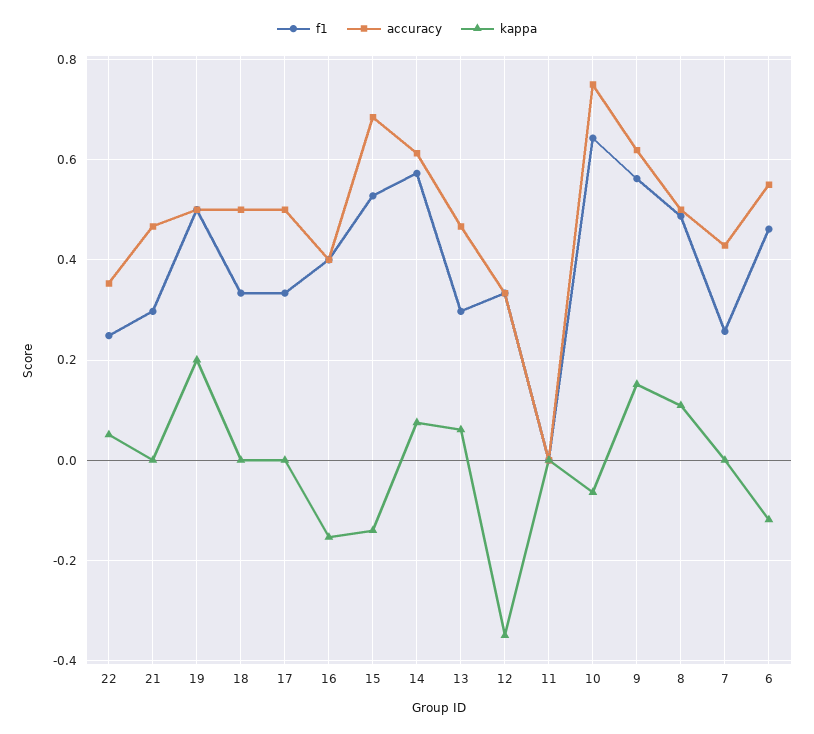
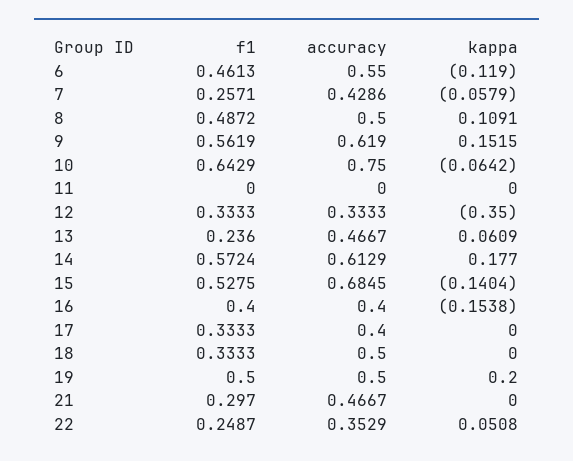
accuracy, 17: 0.5 -> 0.4
kappa, 14: 0.08 -> 0.177
f1, 13: 0.3 -> 0.236
kappa, 7: 0 -> -0.0579

